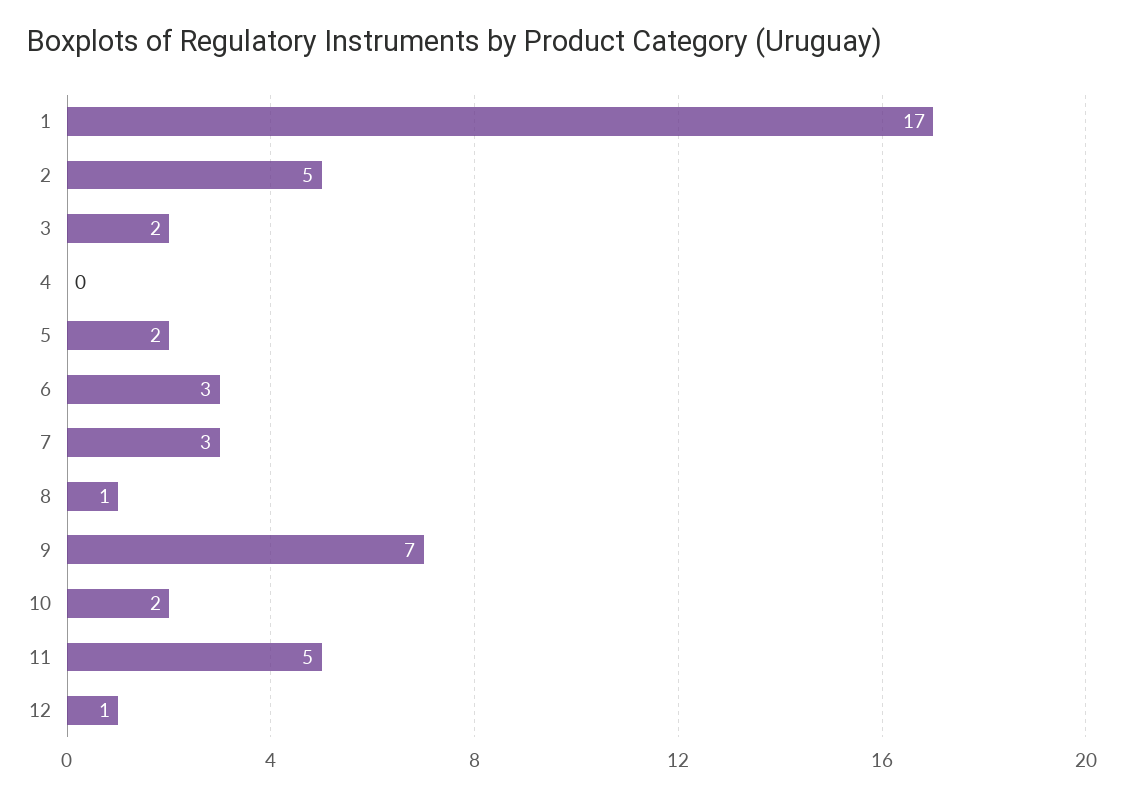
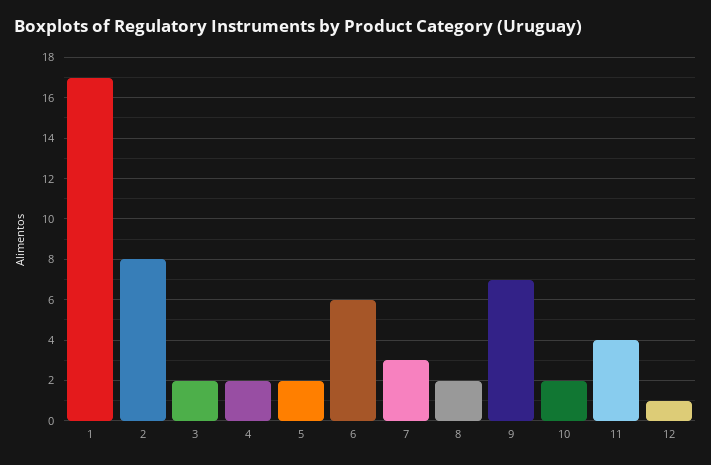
2: 5 -> 8
4: 0 -> 2
6: 3 -> 6
8: 1 -> 2
11: 5 -> 4

